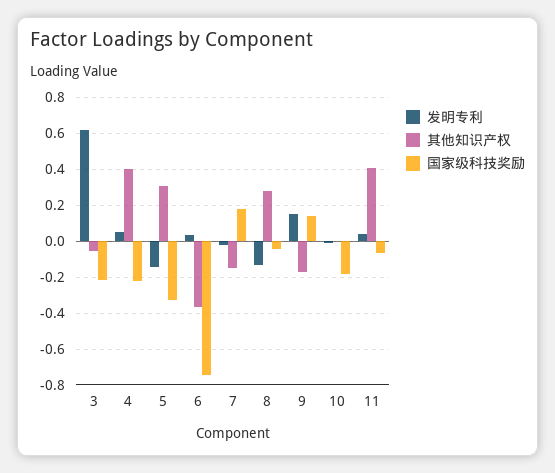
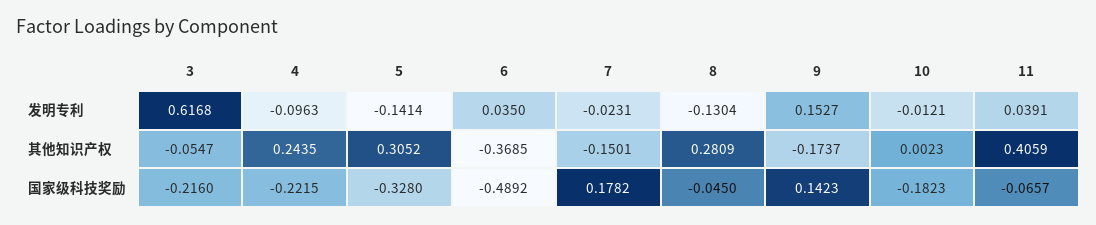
发明专利, 4: 0.05 -> -0.0963
其他知识产权, 4: 0.4 -> 0.2435
国家级科技奖励, 6: -0.75 -> -0.4892

